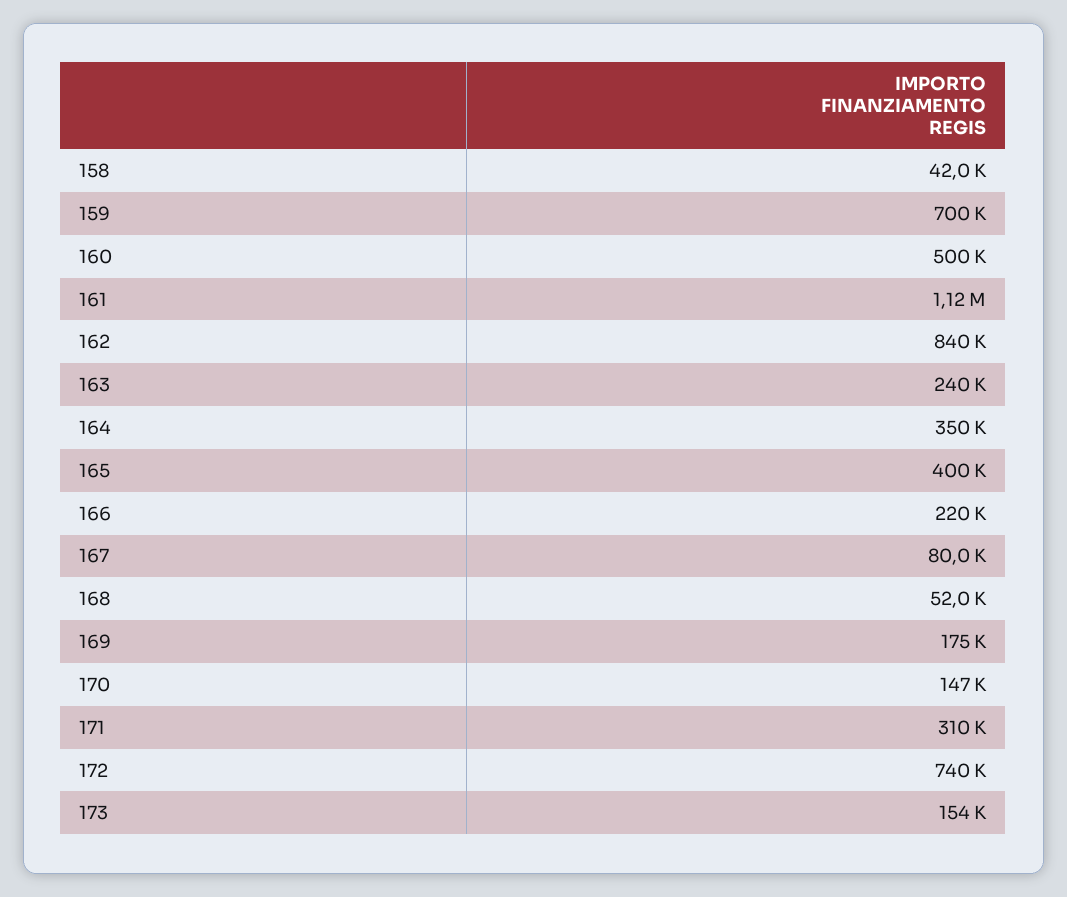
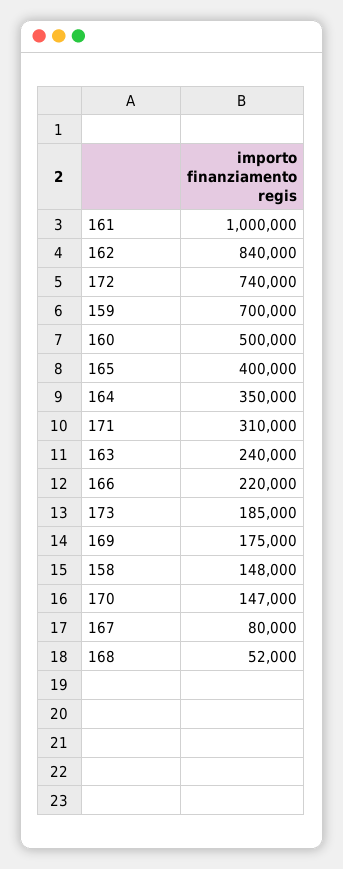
158: 42000 -> 148000
161: 1120000 -> 1000000
173: 154000 -> 185000

